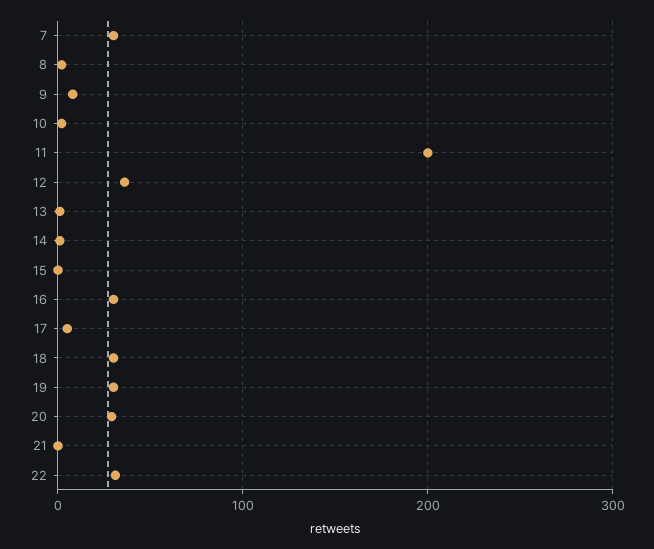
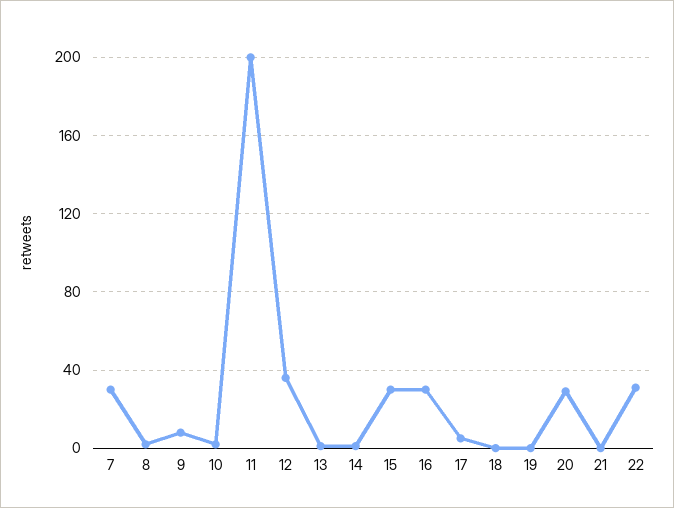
15: 0 -> 30
18: 30 -> 0
19: 30 -> 0

